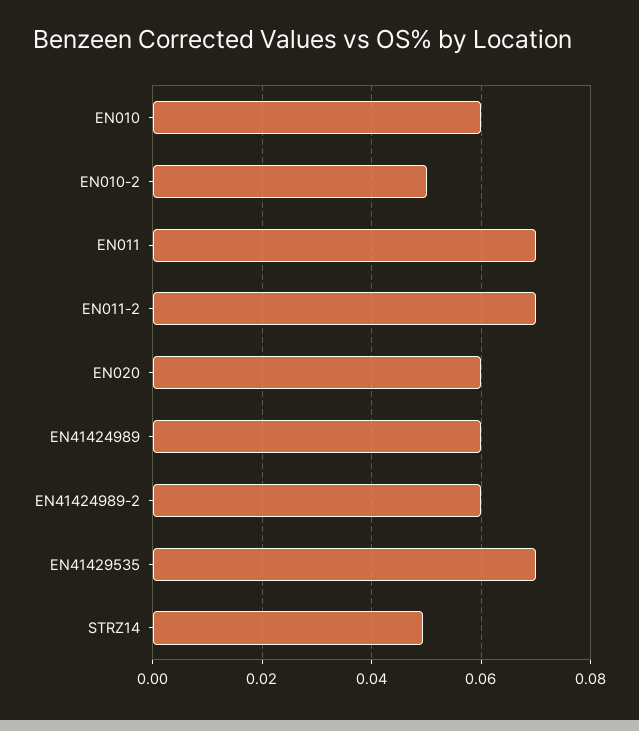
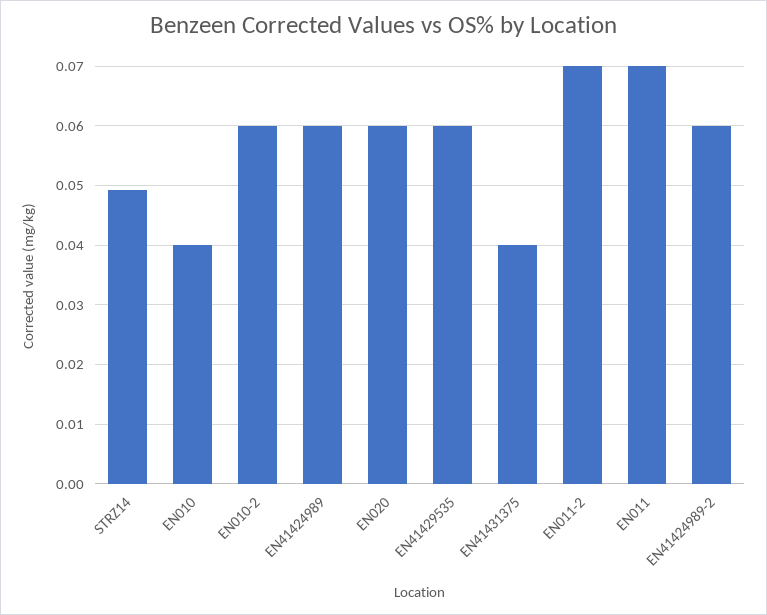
EN010: 0.06 -> 0.04
EN010-2: 0.05 -> 0.06
EN41429535: 0.07 -> 0.06
EN41431375: none -> 0.04

